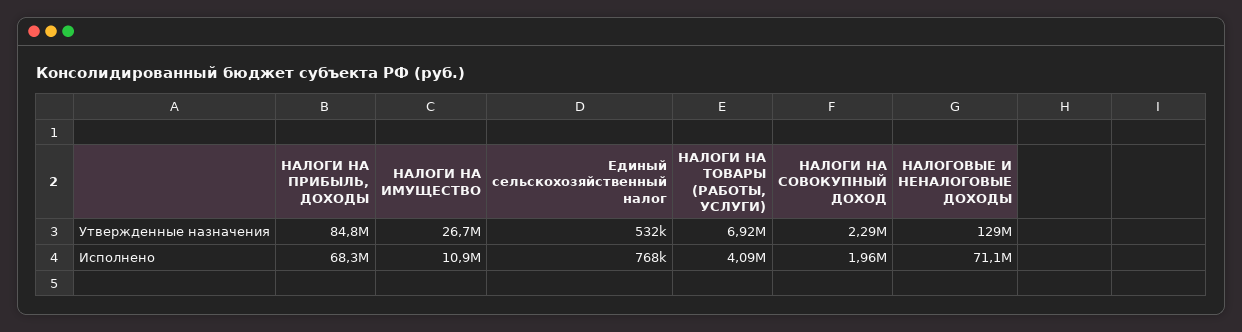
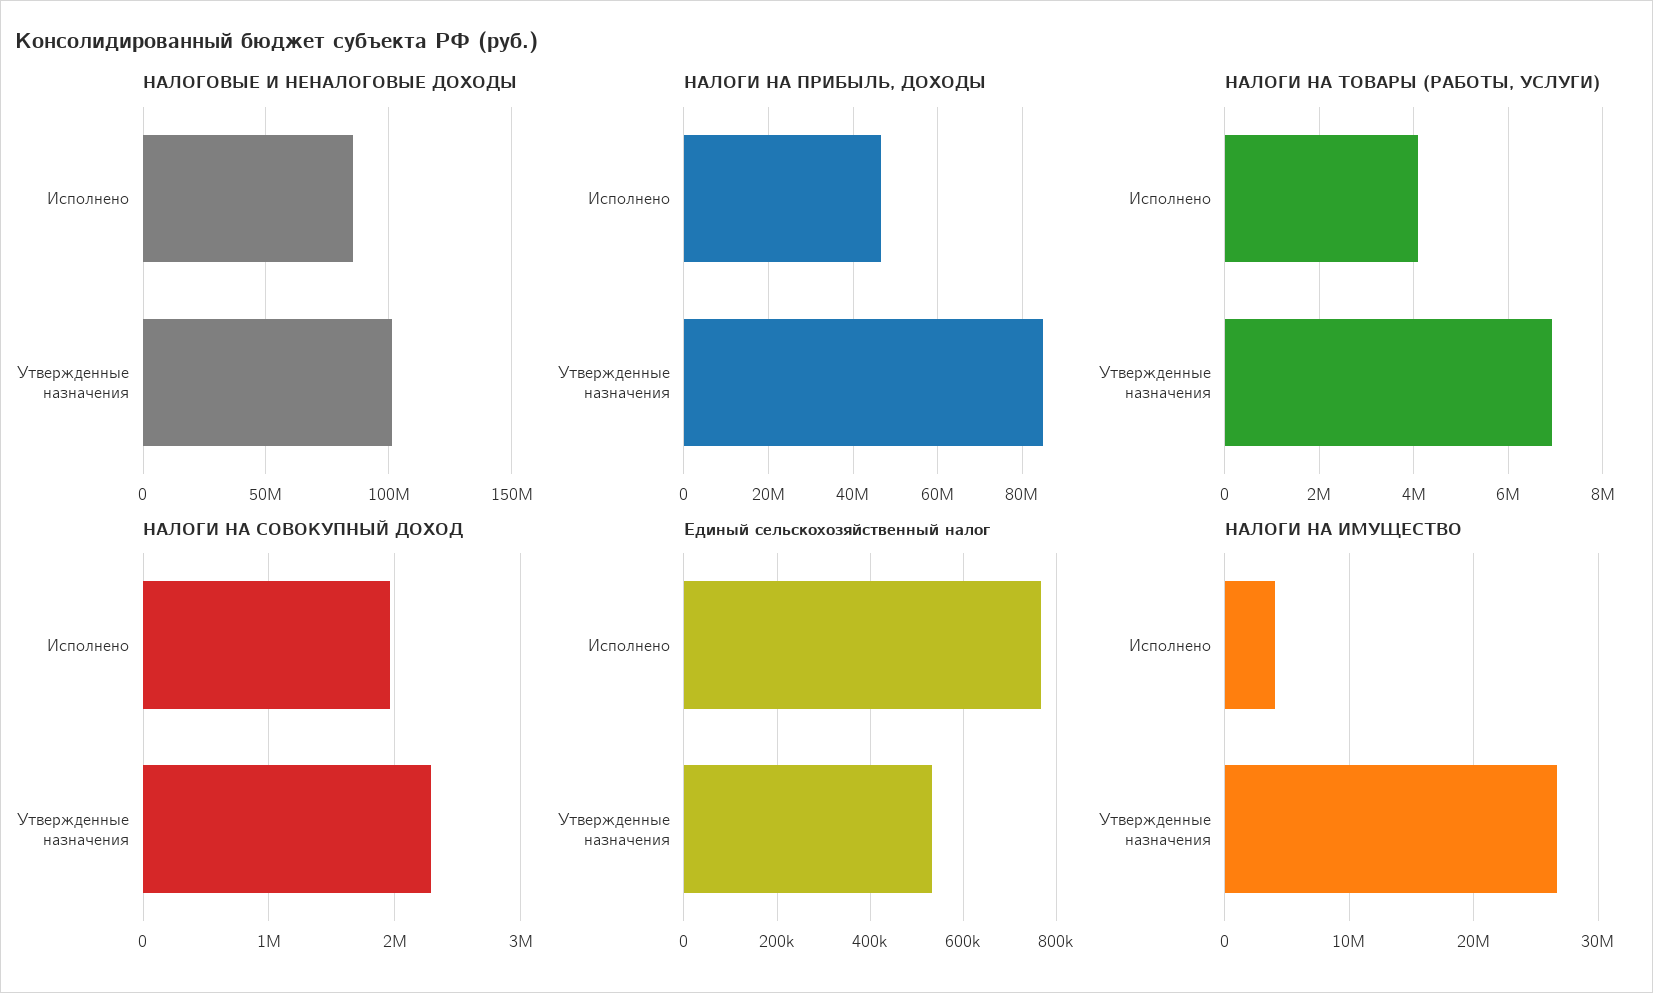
НАЛОГОВЫЕ И НЕНАЛОГОВЫЕ ДОХОДЫ, Утвержденные назначения: 129000000 -> 100000000
НАЛОГИ НА ПРИБЫЛЬ, ДОХОДЫ, Исполнено: 68300000 -> 46000000
НАЛОГИ НА ИМУЩЕСТВО, Исполнено: 10900000 -> 4000000
НАЛОГОВЫЕ И НЕНАЛОГОВЫЕ ДОХОДЫ, Исполнено: 71100000 -> 85000000

